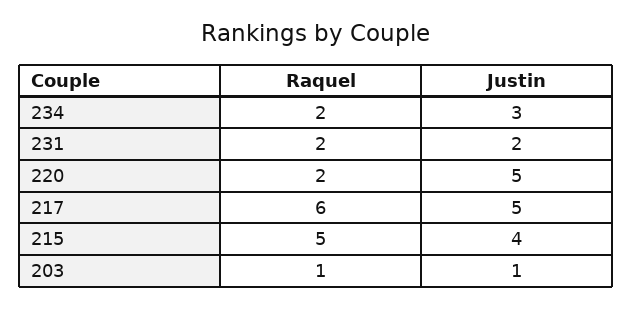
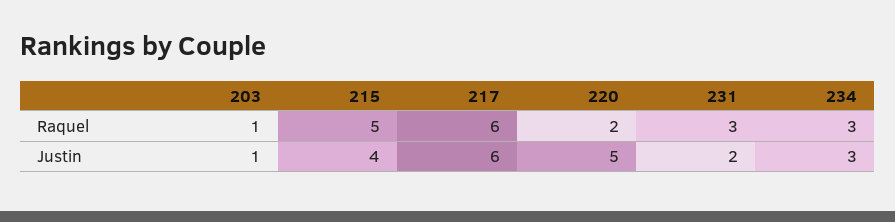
Raquel, 234: 2 -> 3
Raquel, 231: 2 -> 3
Justin, 217: 5 -> 6

